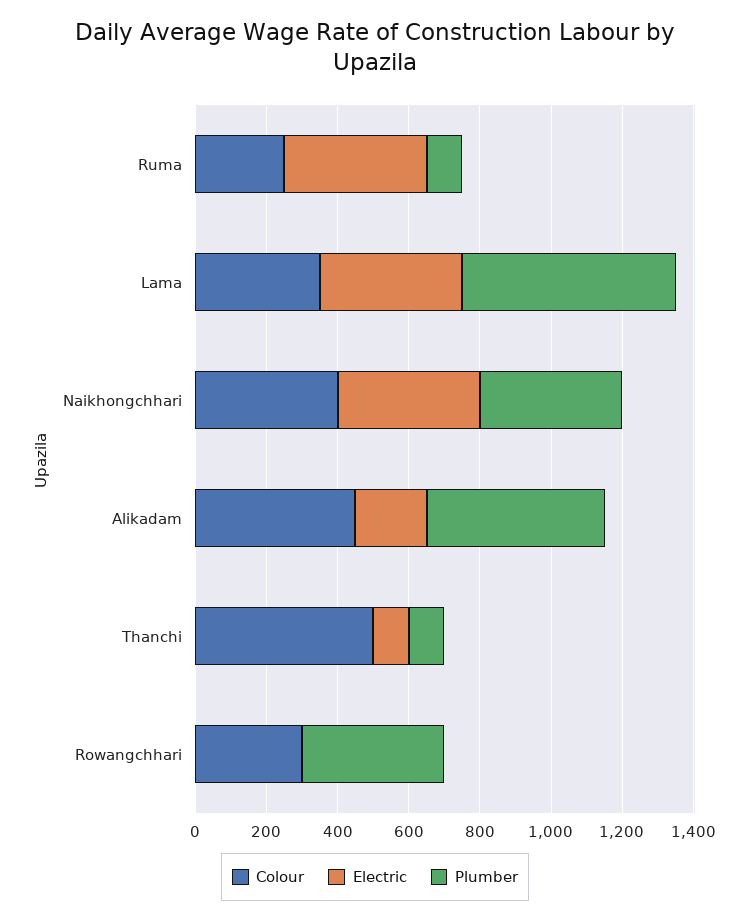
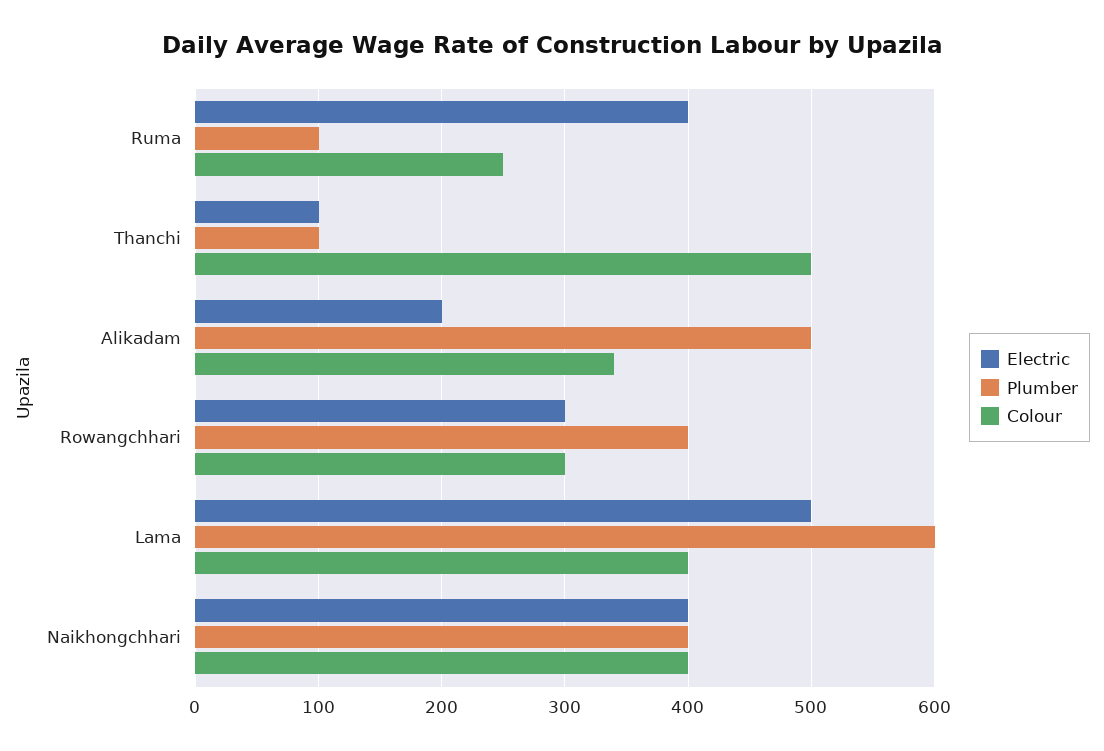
Colour, Lama: 350 -> 400
Electric, Lama: 400 -> 500
Colour, Alikadam: 450 -> 340
Electric, Rowangchhari: 0 -> 300

